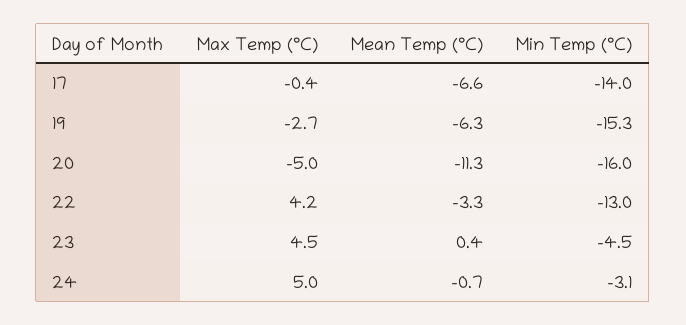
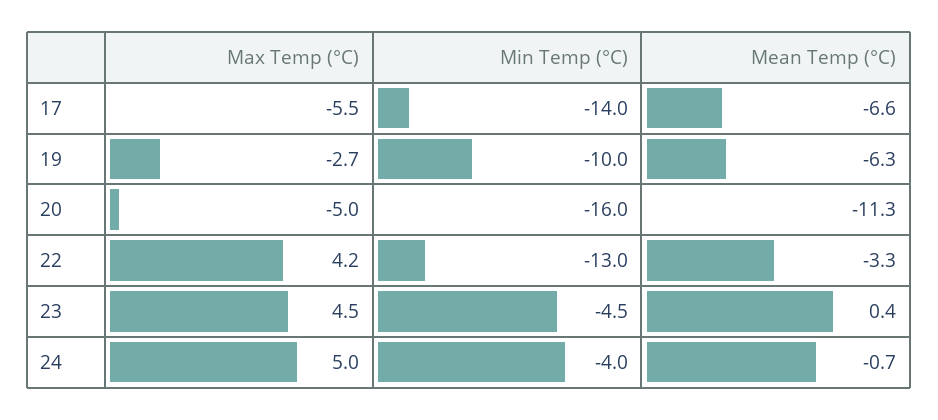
Max Temp (°C), 17: -0.4 -> -5.5
Min Temp (°C), 19: -15.3 -> -10
Min Temp (°C), 24: -3.1 -> -4

